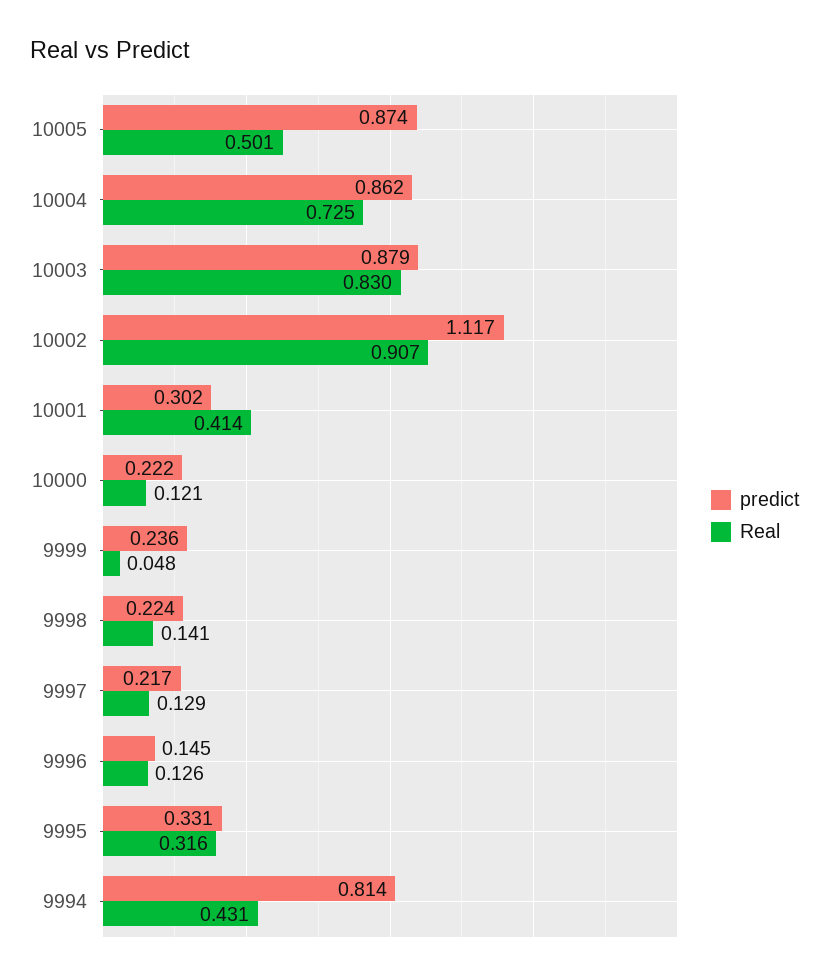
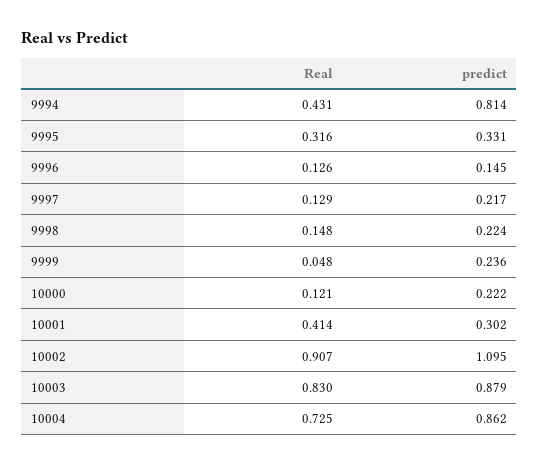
predict, 10005: 0.874 -> none
Real, 10005: 0.501 -> none
predict, 10002: 1.117 -> 1.095
Real, 9998: 0.141 -> 0.148

